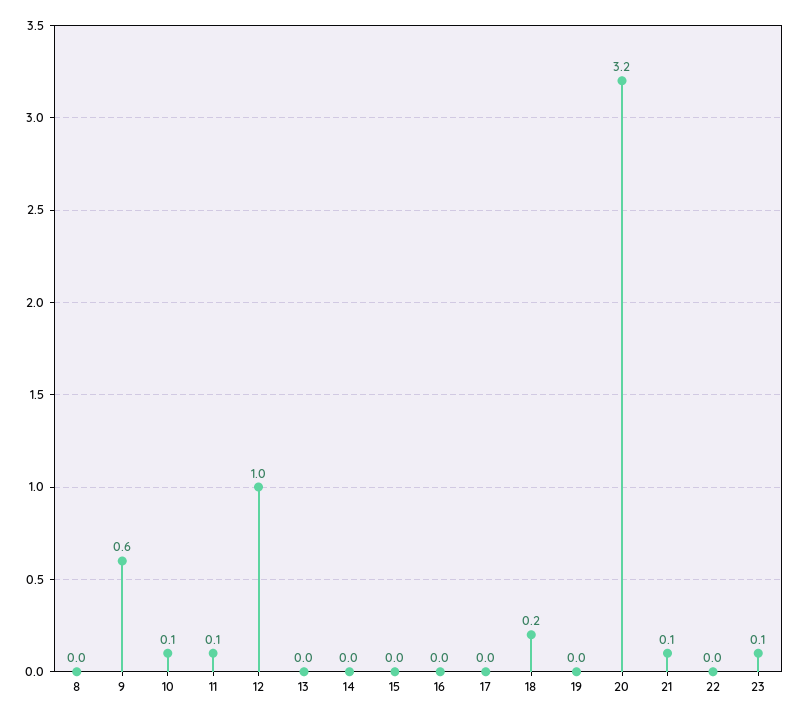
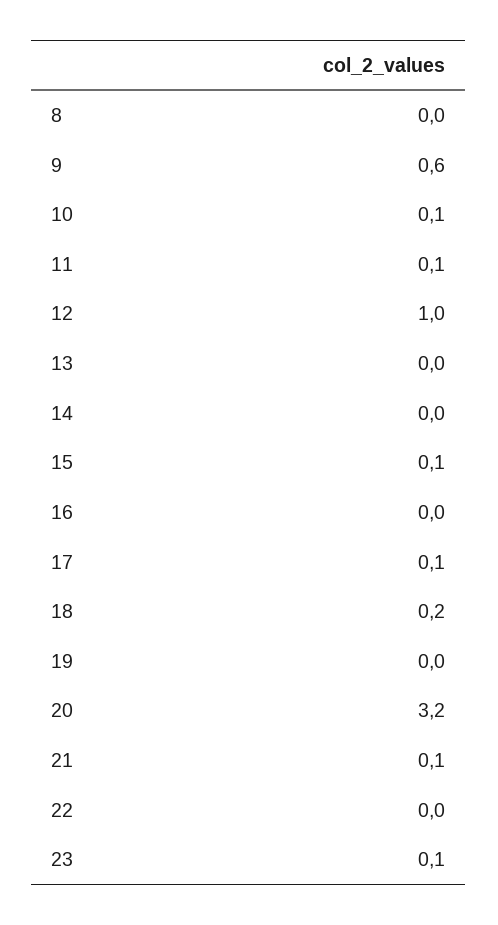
15: 0 -> 0.1
17: 0 -> 0.1

